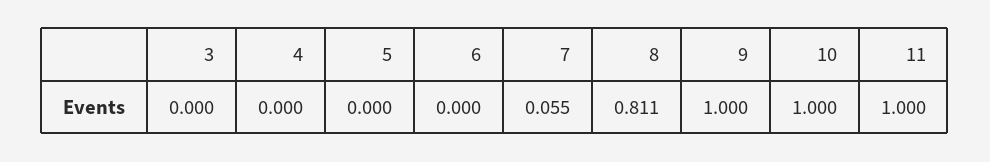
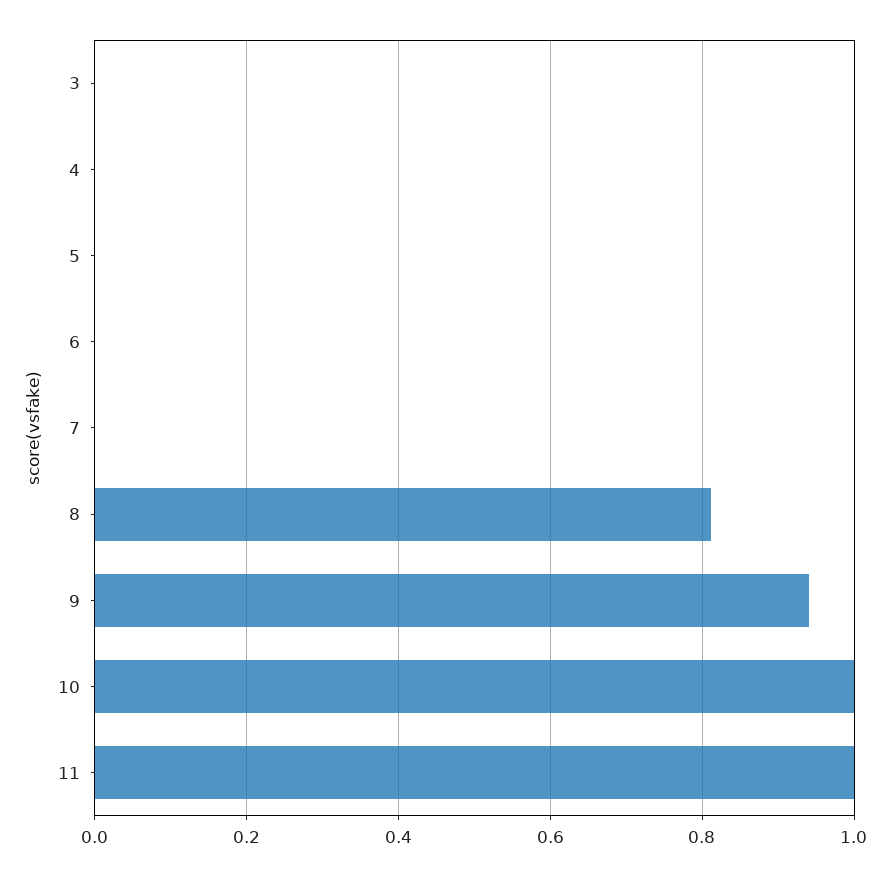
7: 0.055 -> 0
9: 1 -> 0.94

